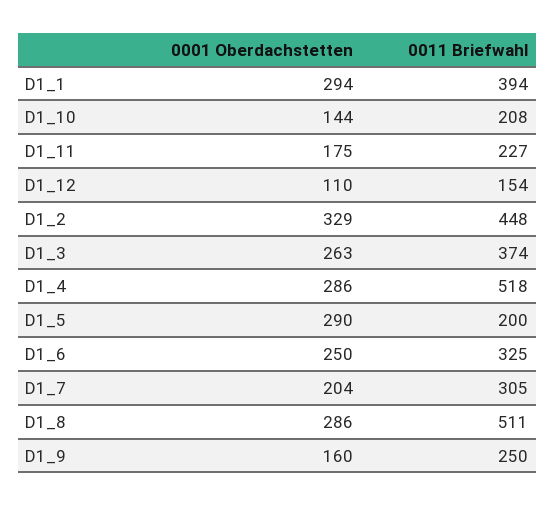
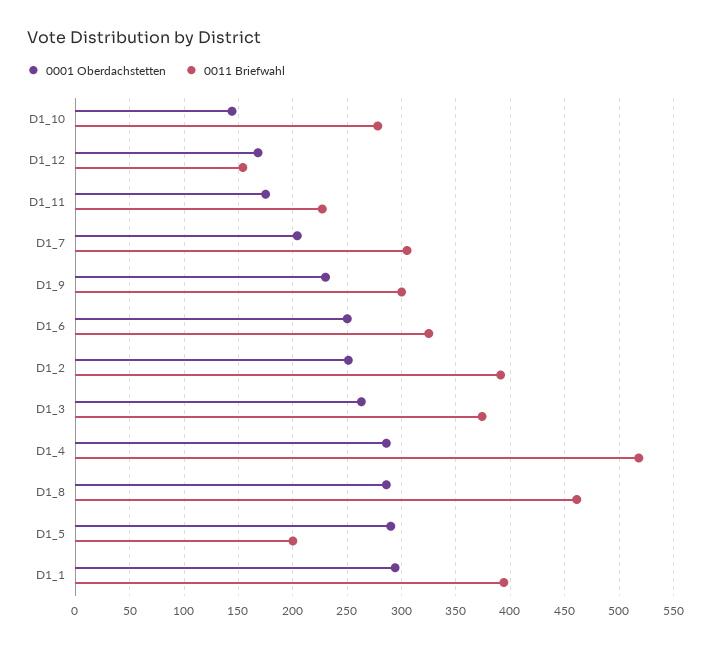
0011 Briefwahl, D1_10: 208 -> 280
0001 Oberdachstetten, D1_12: 110 -> 170
0001 Oberdachstetten, D1_2: 329 -> 250
0011 Briefwahl, D1_2: 448 -> 390
0011 Briefwahl, D1_8: 511 -> 460
0001 Oberdachstetten, D1_9: 160 -> 230
0011 Briefwahl, D1_9: 250 -> 300

